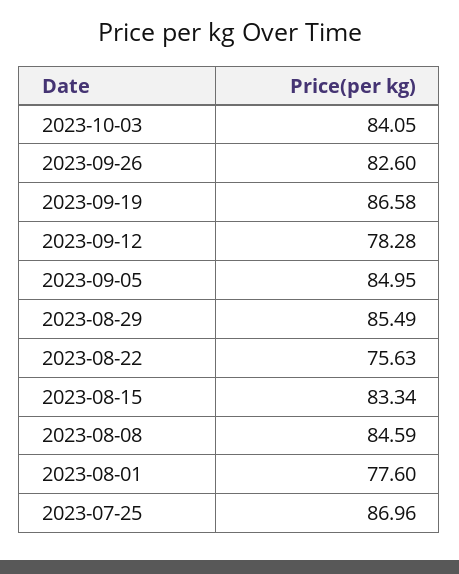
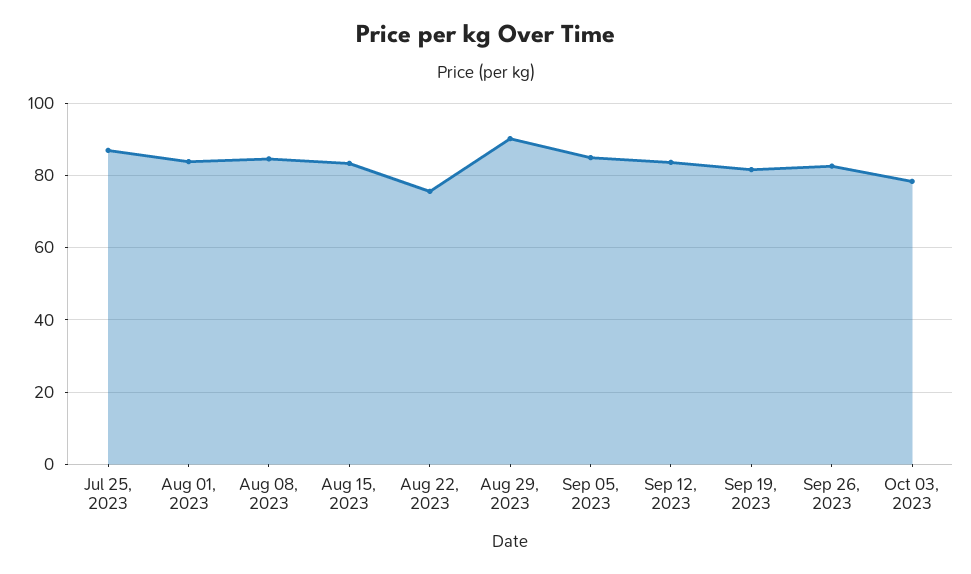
2023-10-03: 84.05 -> 78
2023-09-19: 86.58 -> 82
2023-09-12: 78.28 -> 84
2023-08-29: 85.49 -> 90
2023-08-01: 77.6 -> 84

